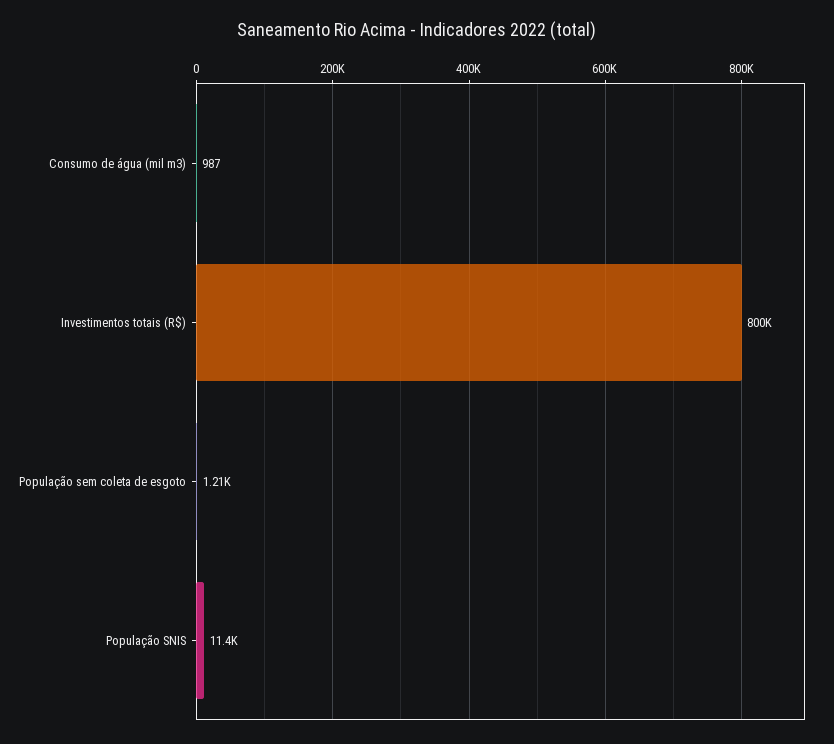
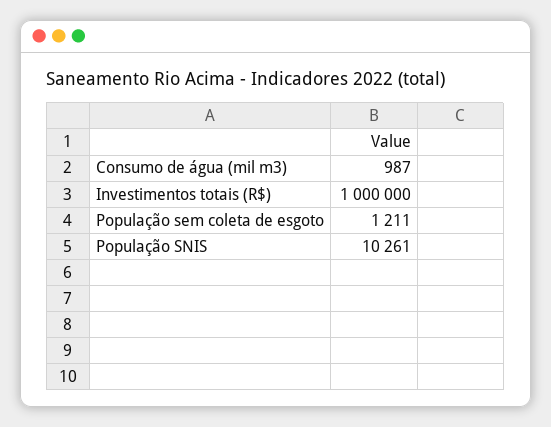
Investimentos totais (R$): 800000 -> 1000000
População SNIS: 11400 -> 10261

